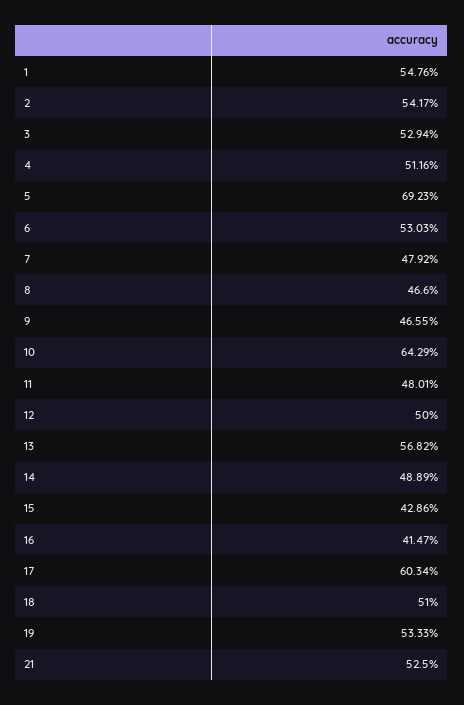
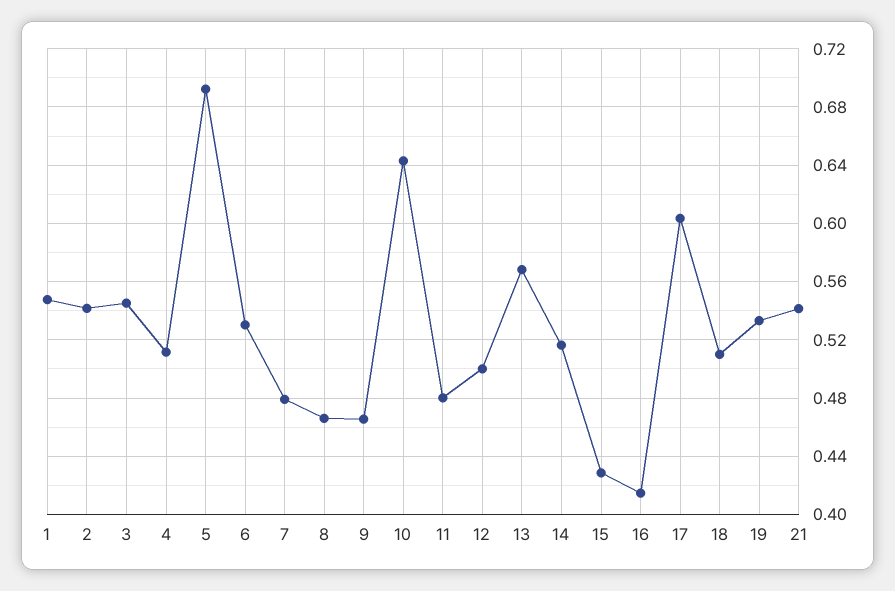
3: 0.5294 -> 0.545
14: 0.4889 -> 0.515
21: 0.525 -> 0.54

